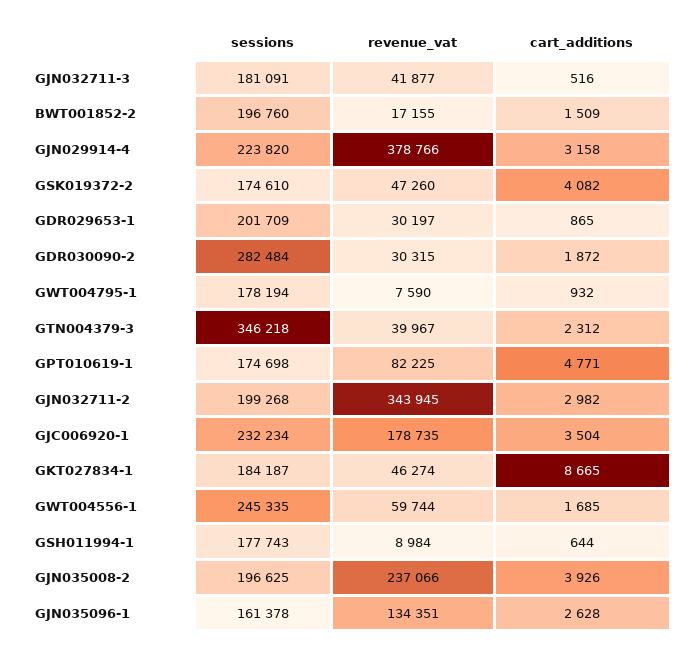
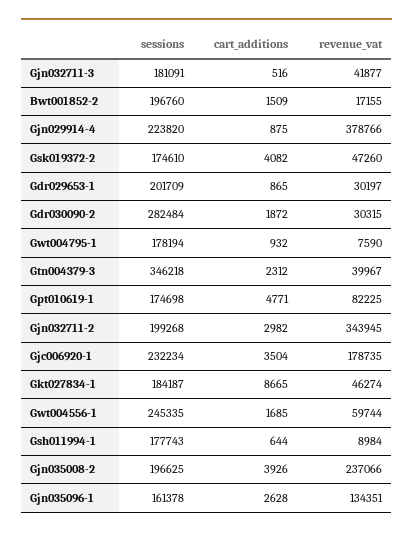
cart_additions, GJN029914-4: 3158 -> 875

